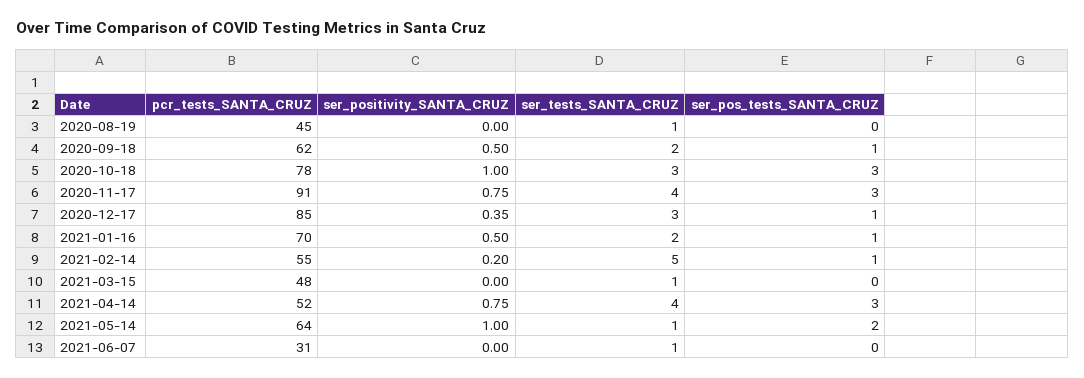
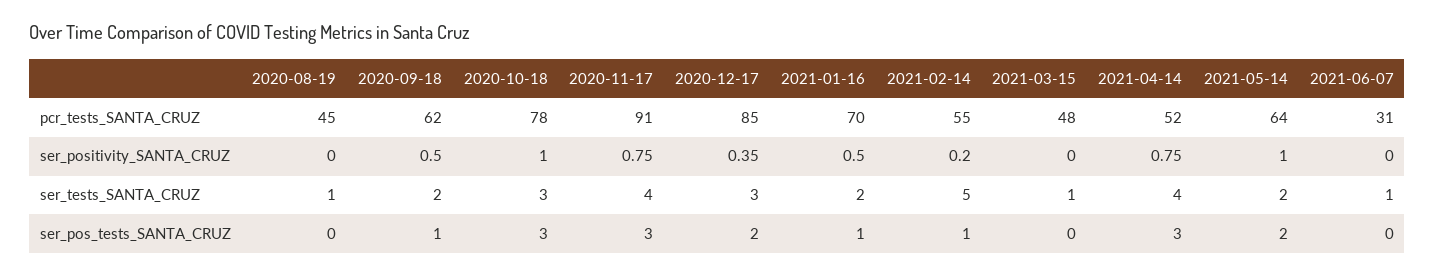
ser_pos_tests_SANTA_CRUZ, 2020-12-17: 1 -> 2
ser_tests_SANTA_CRUZ, 2021-05-14: 1 -> 2

